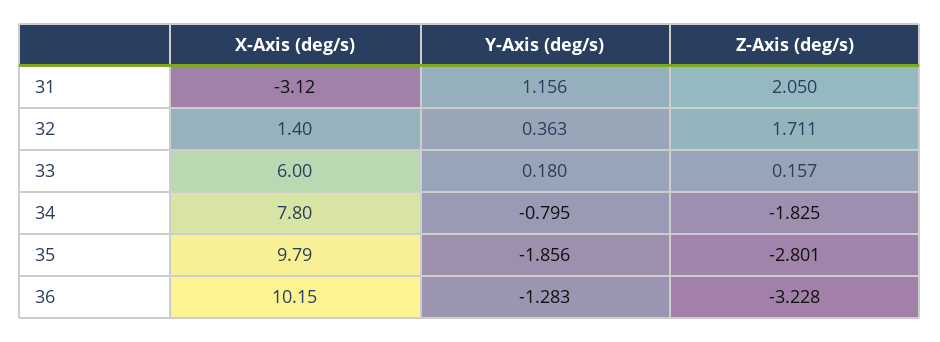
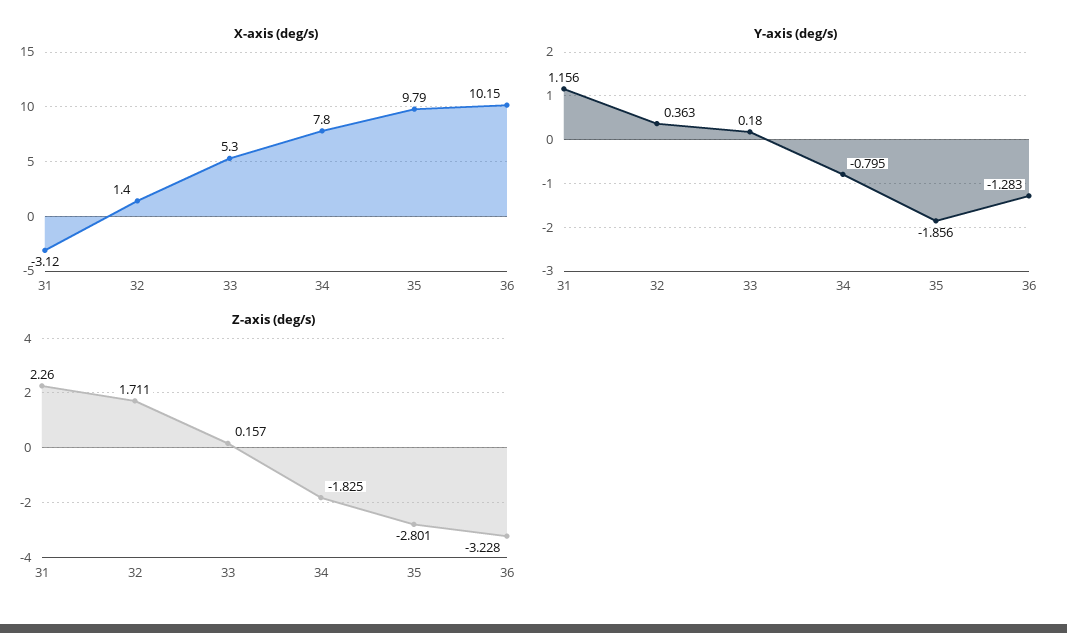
Z-Axis (deg/s), 31: 2.05 -> 2.26
X-Axis (deg/s), 33: 6 -> 5.3

